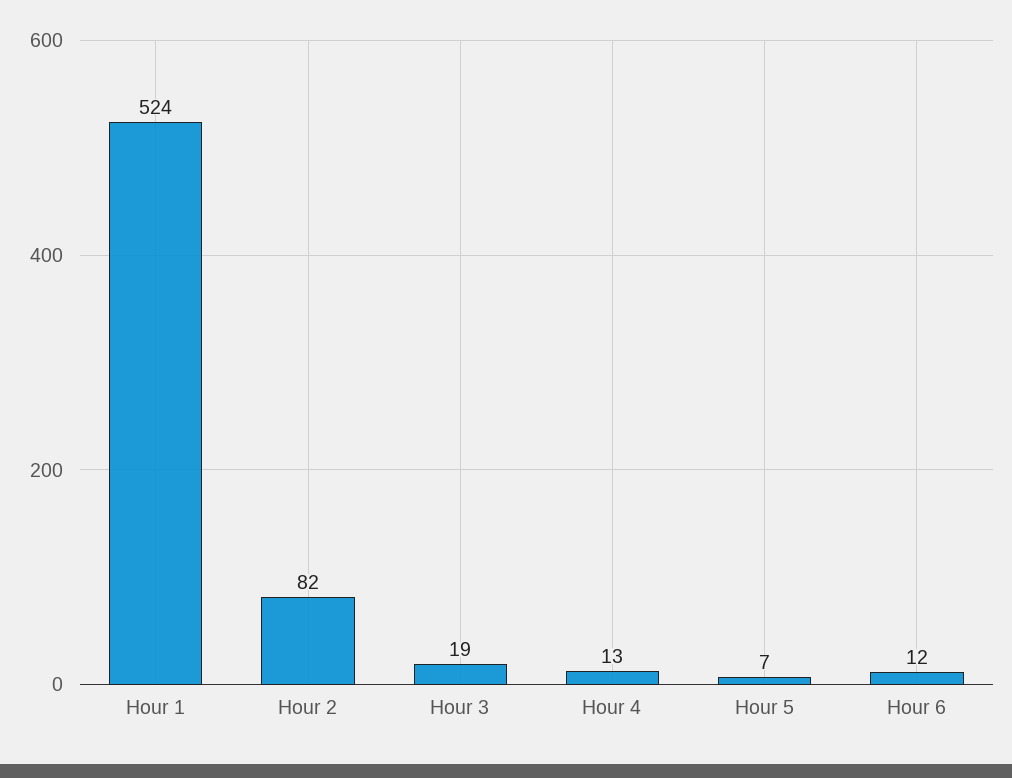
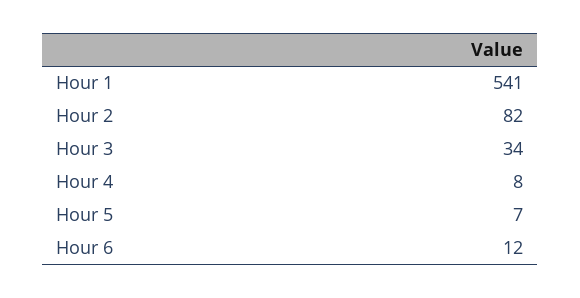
Hour 1: 524 -> 541
Hour 3: 19 -> 34
Hour 4: 13 -> 8

